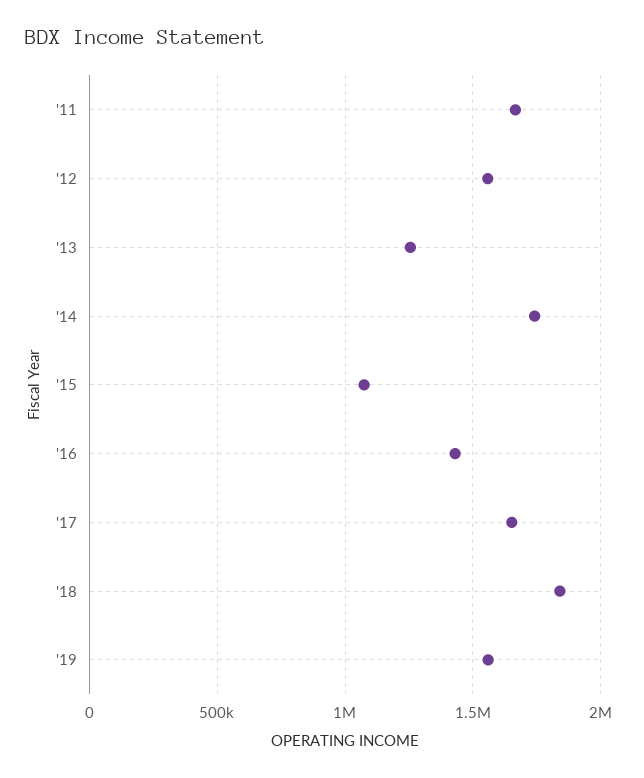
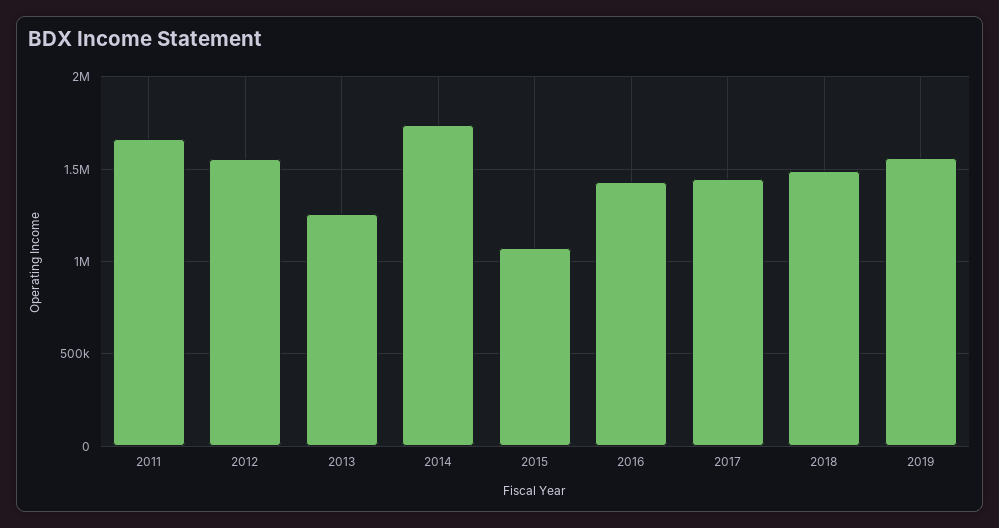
'17: 1650000 -> 1450000
'18: 1850000 -> 1500000

